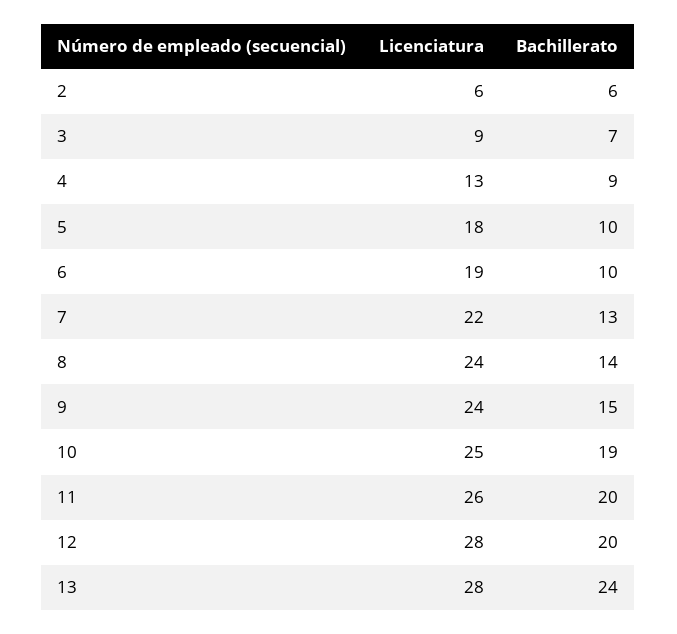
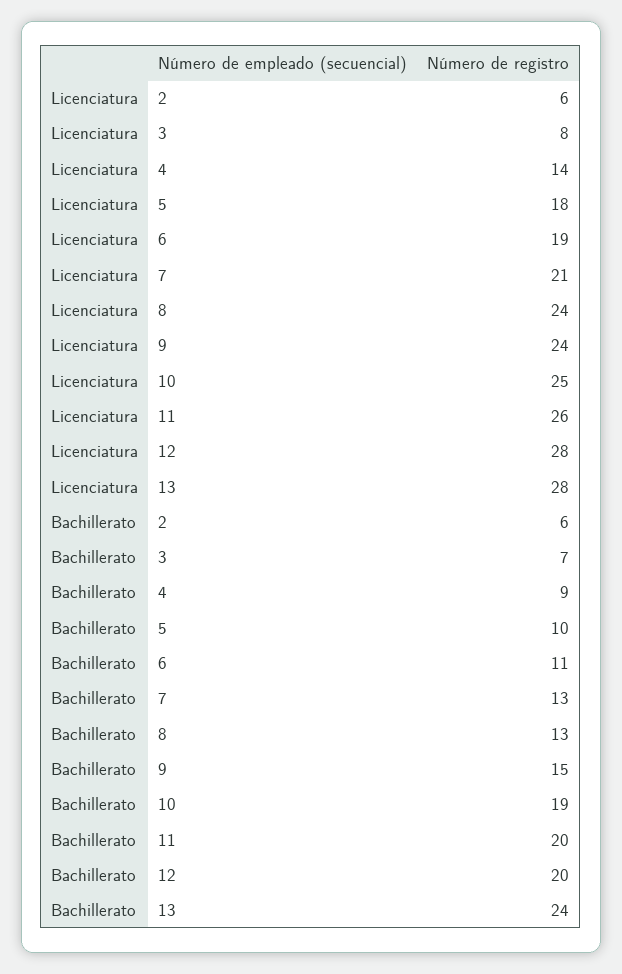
Licenciatura, 3: 9 -> 8
Licenciatura, 4: 13 -> 14
Bachillerato, 6: 10 -> 11
Licenciatura, 7: 22 -> 21
Bachillerato, 8: 14 -> 13

